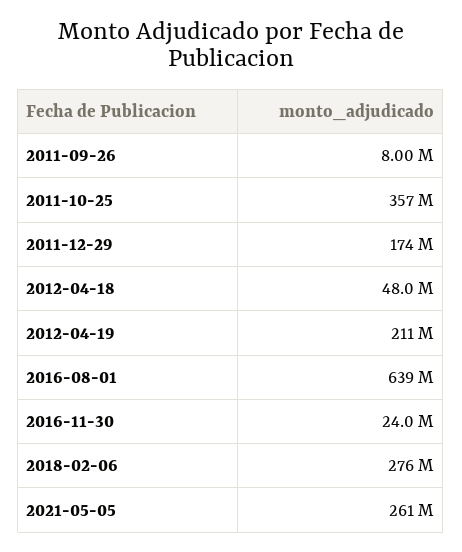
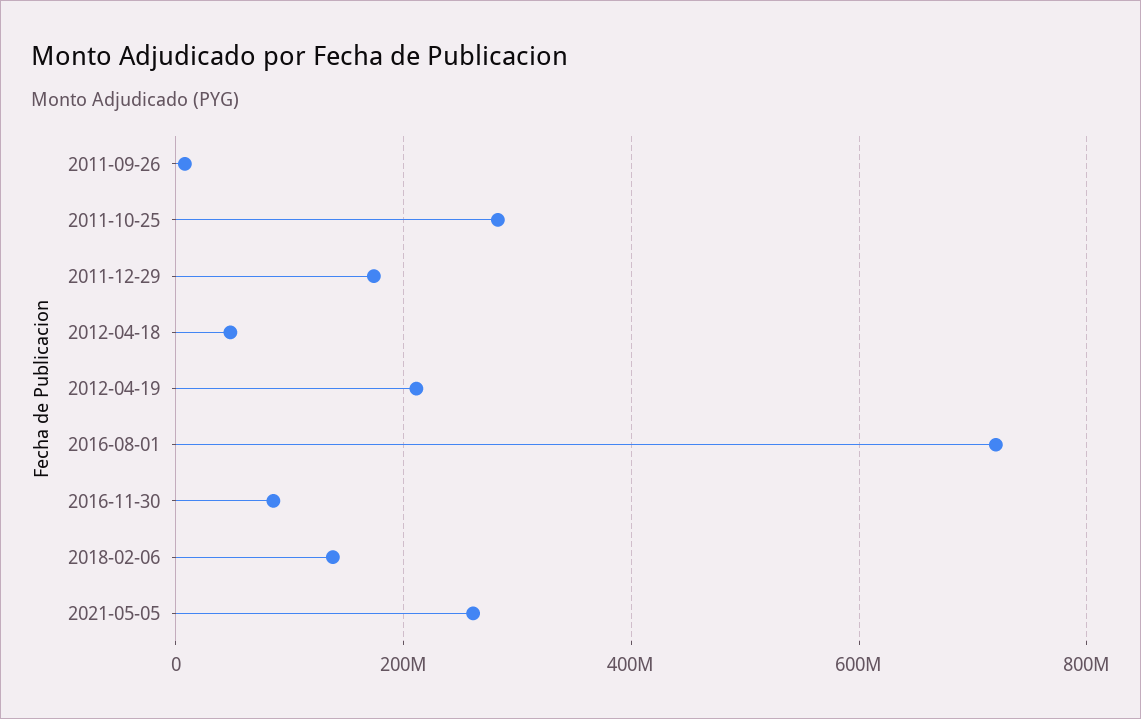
2011-10-25: 357000000 -> 280000000
2016-08-01: 639000000 -> 720000000
2016-11-30: 24000000 -> 80000000
2018-02-06: 276000000 -> 140000000

